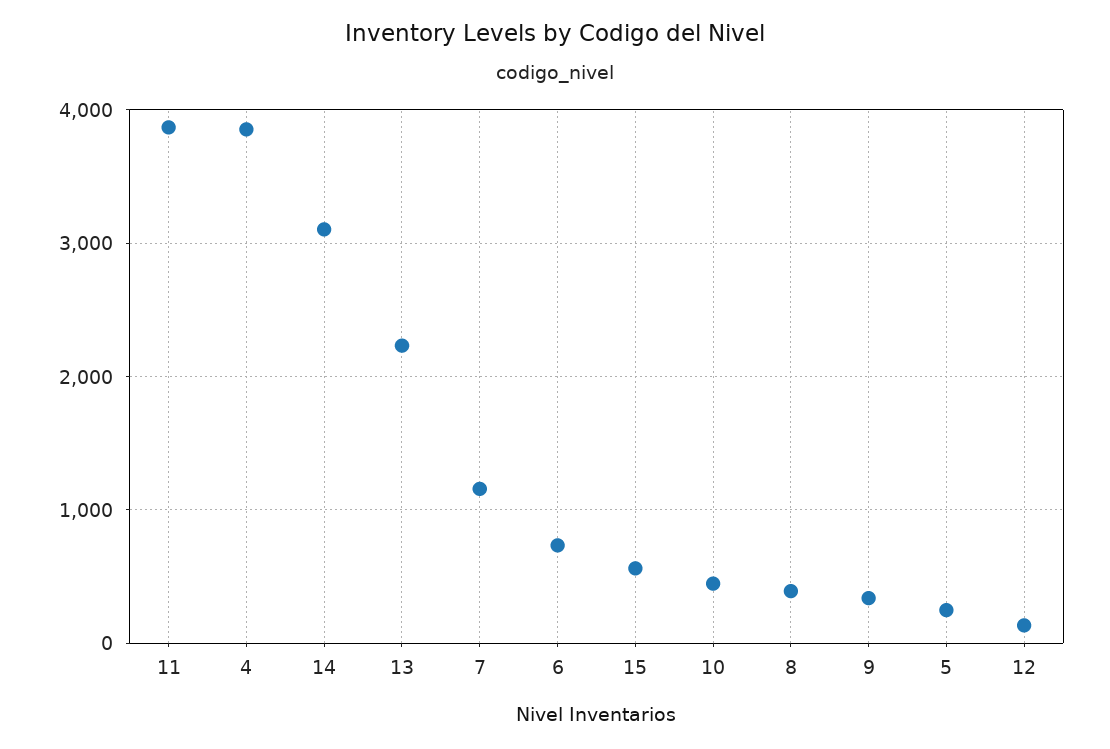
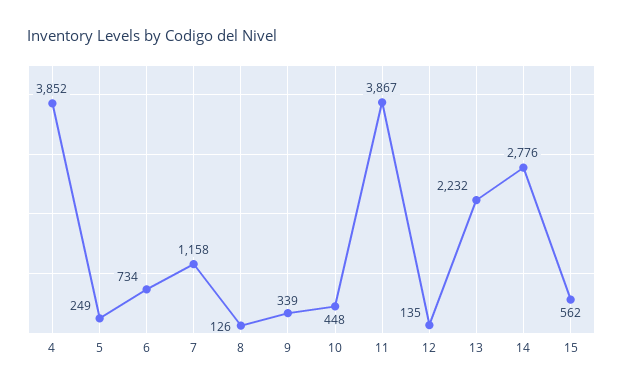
14: 3100 -> 2776
8: 400 -> 126

